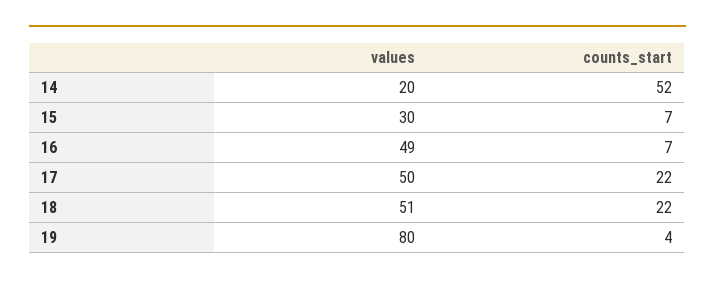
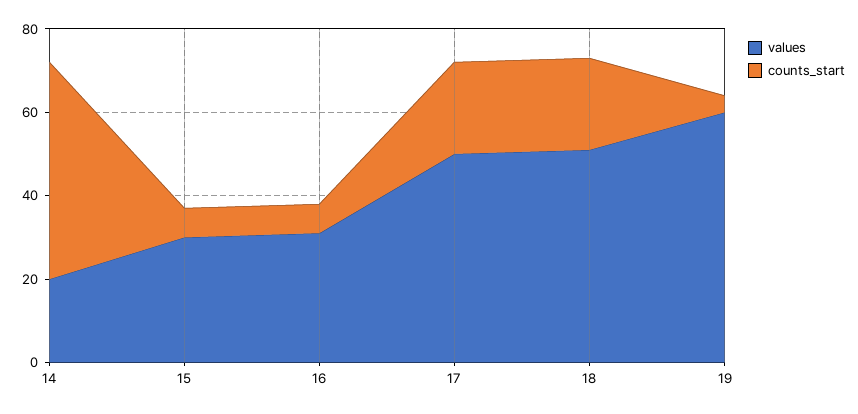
values, 16: 49 -> 30
values, 19: 80 -> 60

